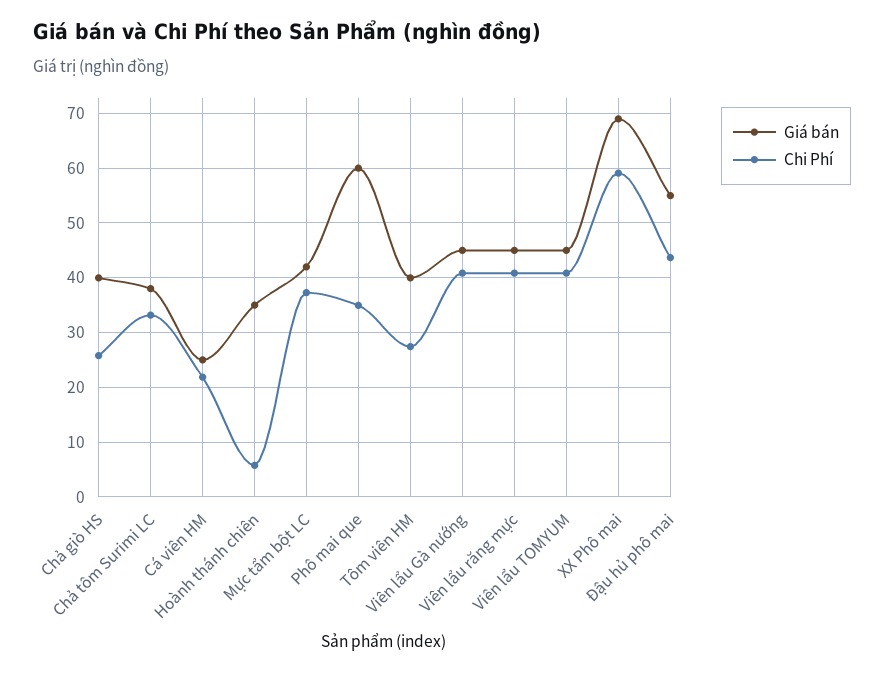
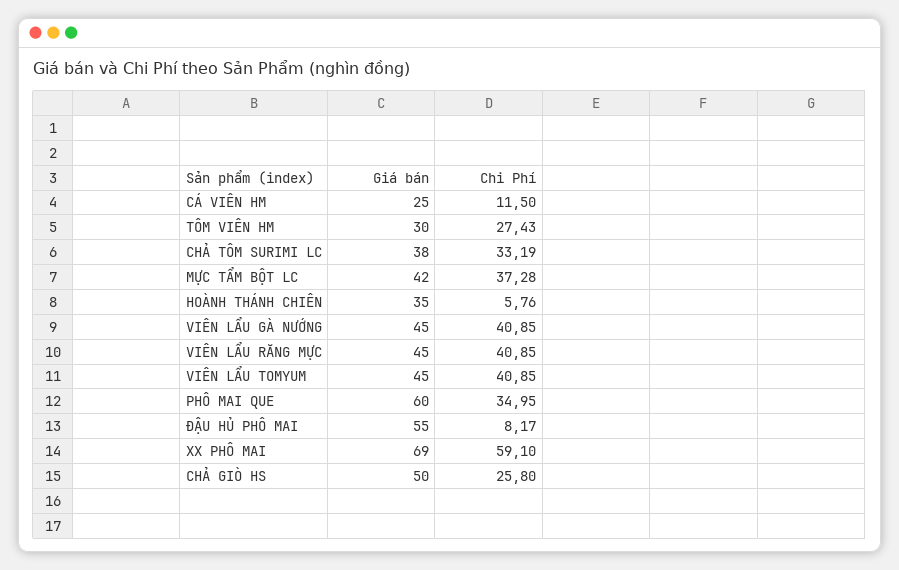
Giá bán, Chả giò HS: 40 -> 50
Chi Phí, Cá viên HM: 22 -> 11.5
Giá bán, Tôm viên HM: 40 -> 30
Chi Phí, Đậu hủ phô mai: 44 -> 8.17

